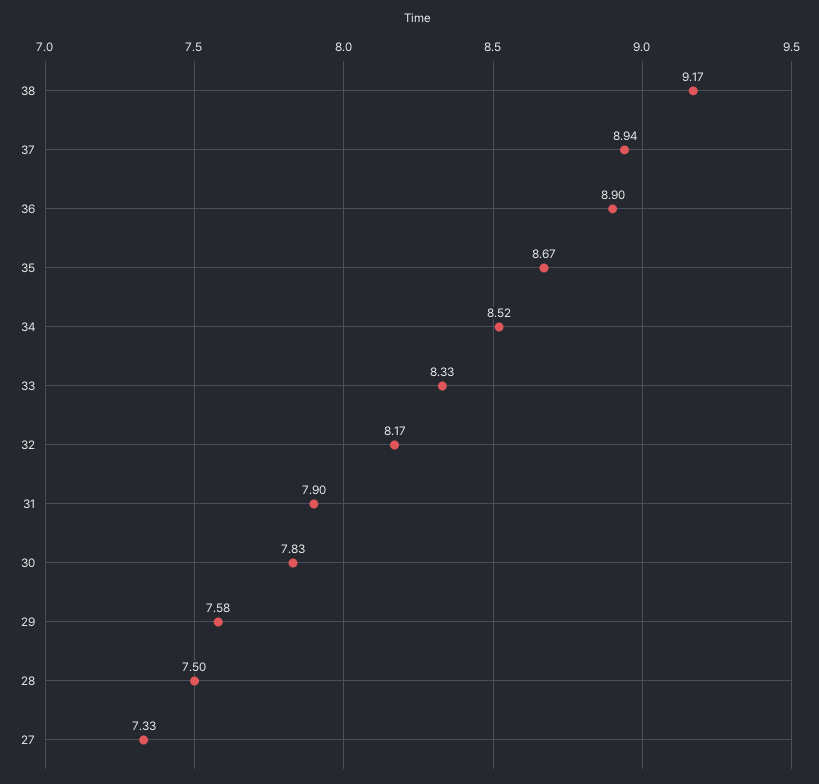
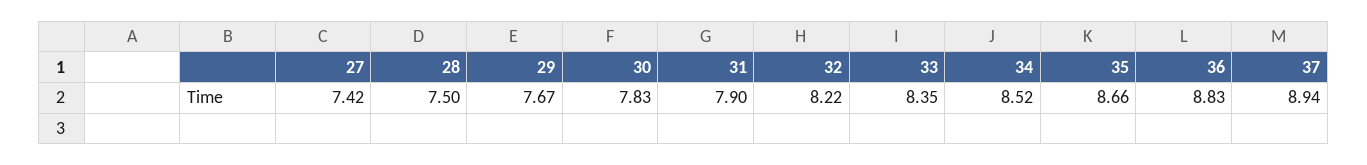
38: 9.17 -> none
36: 8.9 -> 8.83
35: 8.67 -> 8.66
33: 8.33 -> 8.35
32: 8.17 -> 8.22
29: 7.58 -> 7.67
27: 7.33 -> 7.42

